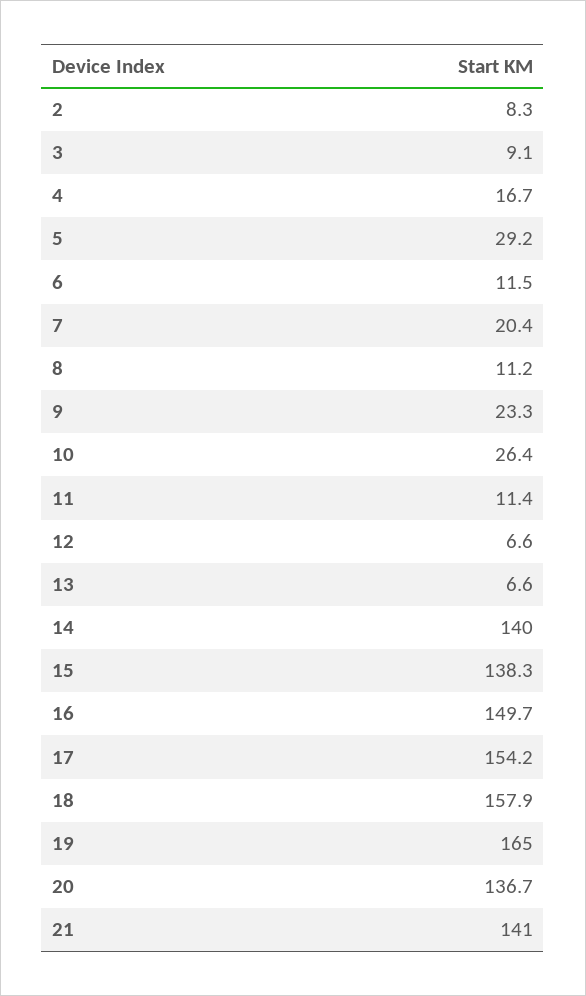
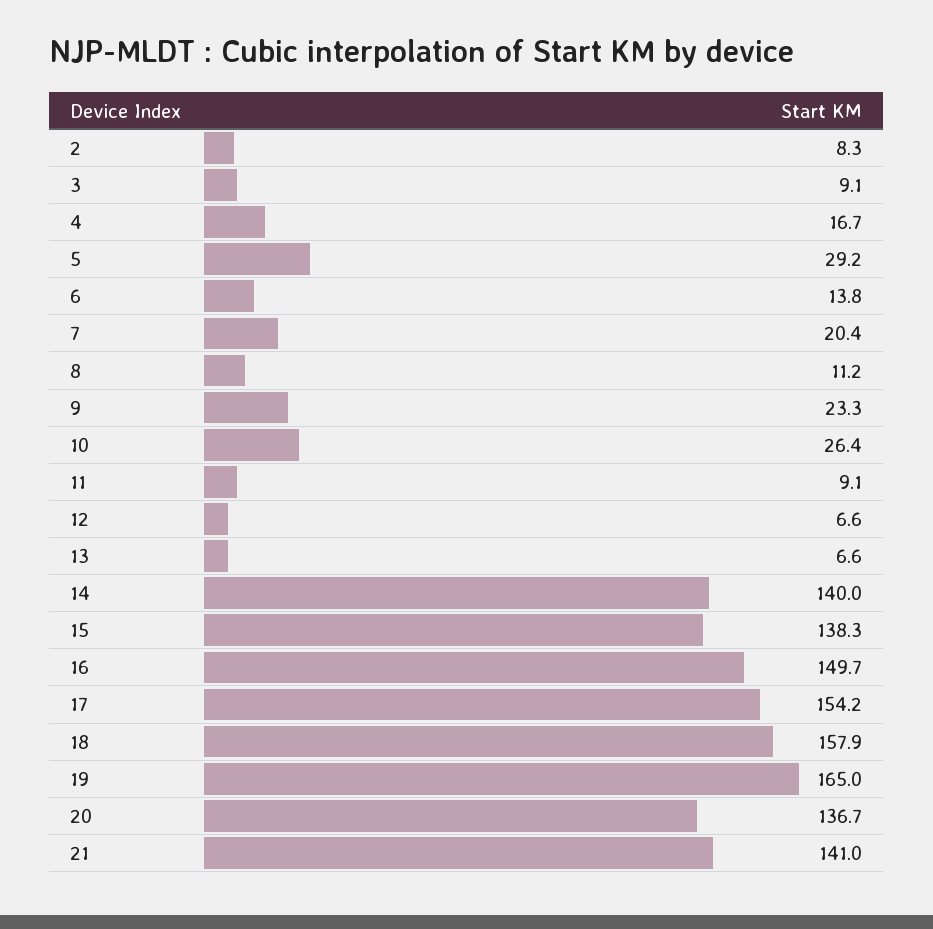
6: 11.5 -> 13.8
11: 11.4 -> 9.1

